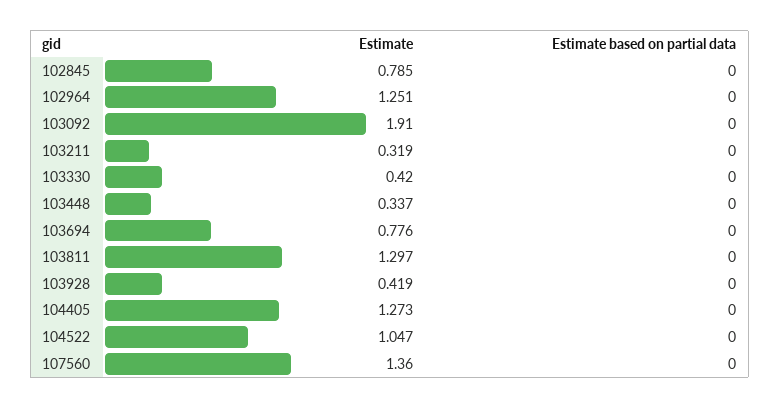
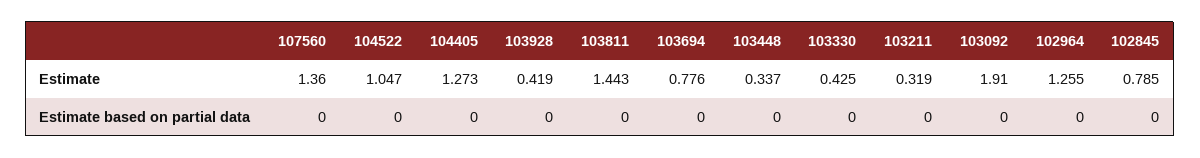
Estimate, 102964: 1.251 -> 1.255
Estimate, 103330: 0.42 -> 0.425
Estimate, 103811: 1.297 -> 1.443

